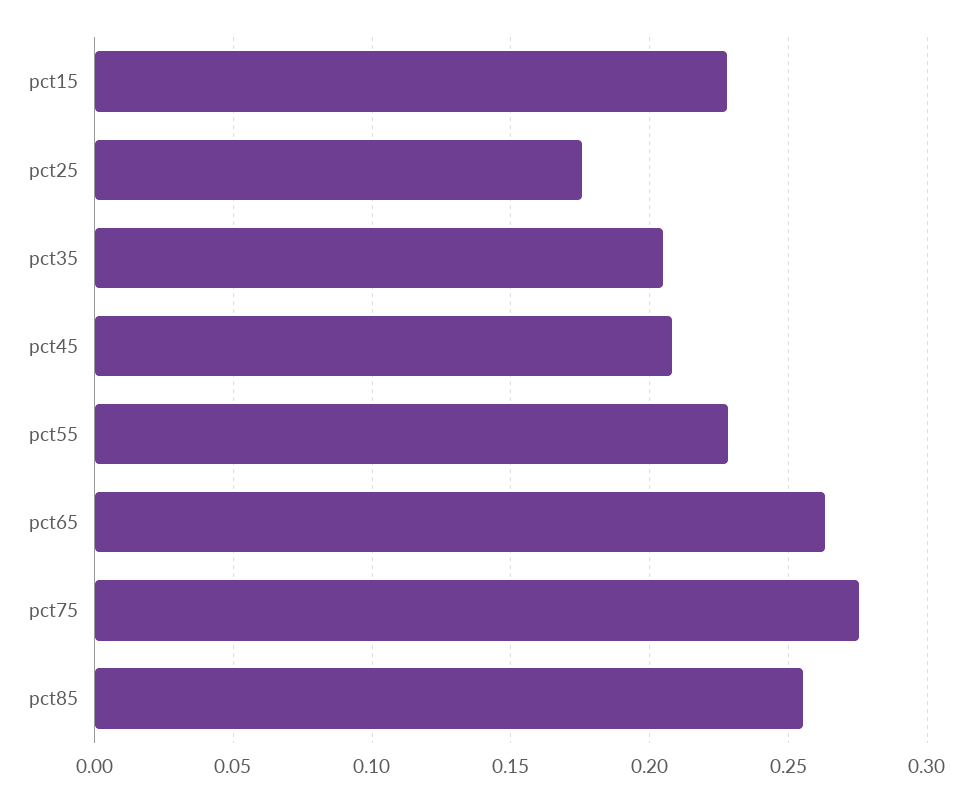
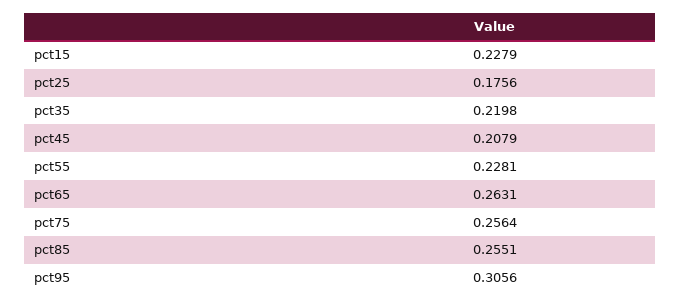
pct35: 0.205 -> 0.2198
pct75: 0.275 -> 0.2564
pct95: none -> 0.3056

